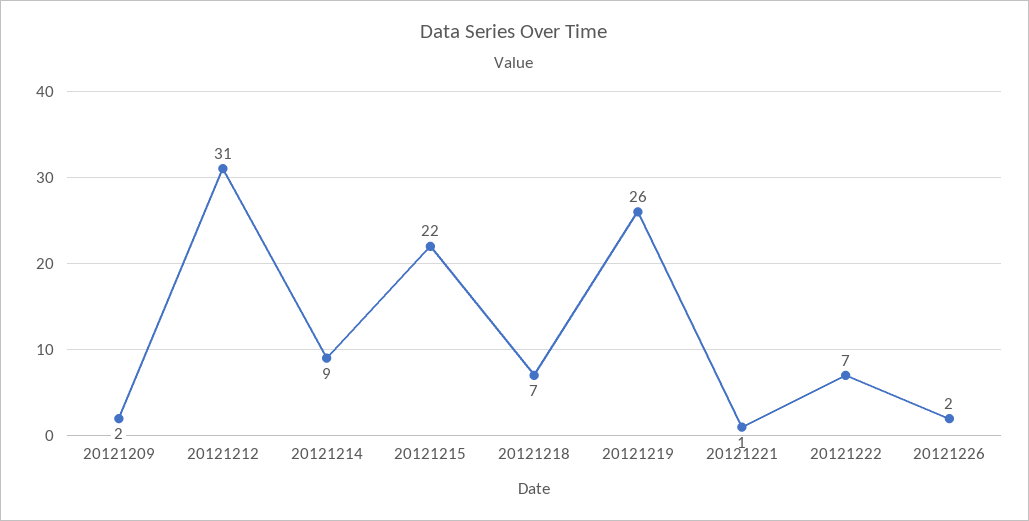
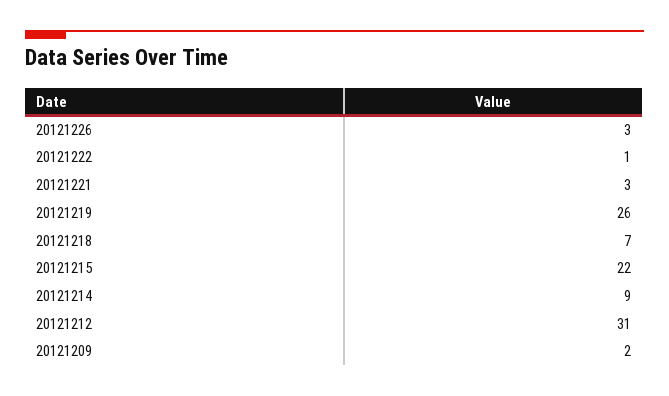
20121221: 1 -> 3
20121222: 7 -> 1
20121226: 2 -> 3

